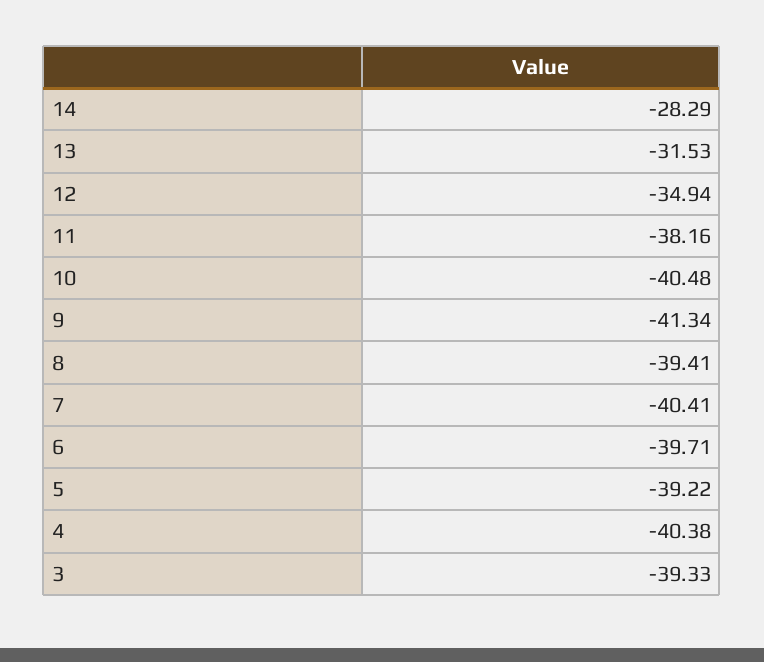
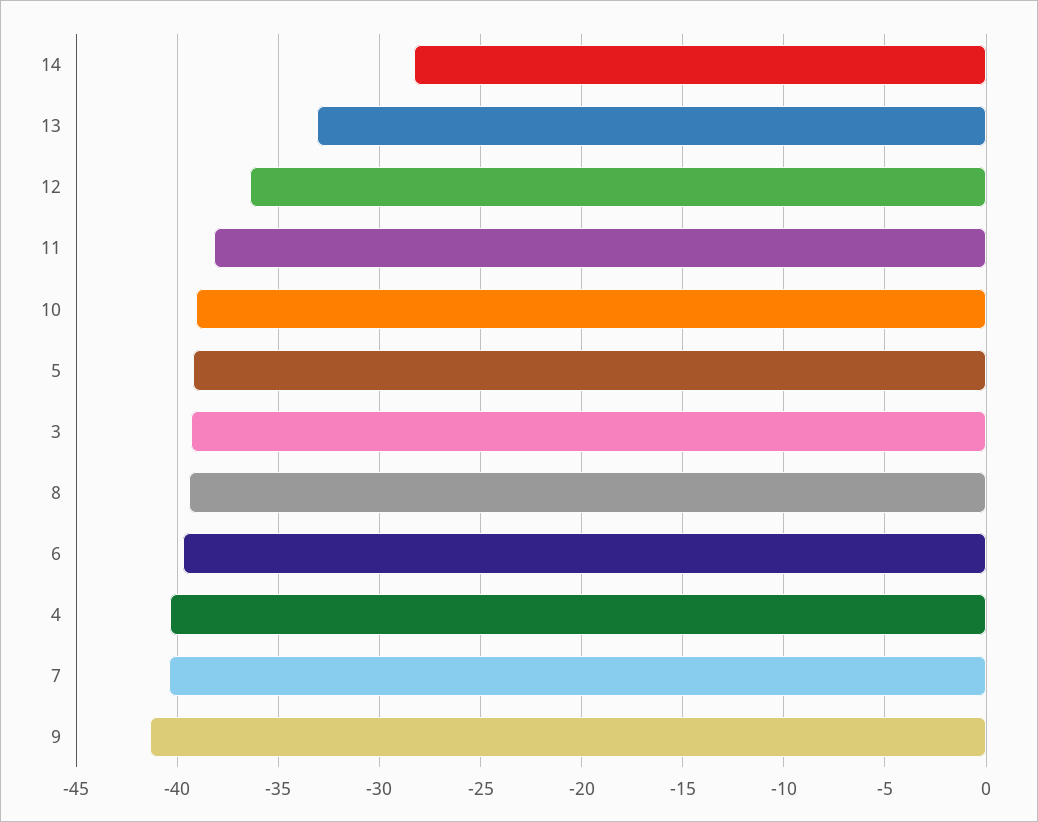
13: -31.53 -> -33
12: -34.94 -> -36.5
10: -40.48 -> -39

